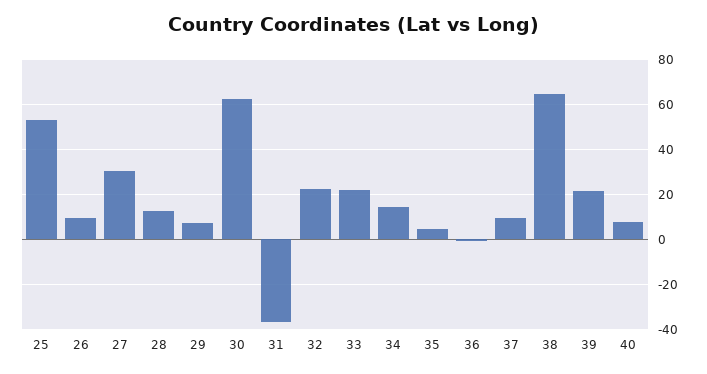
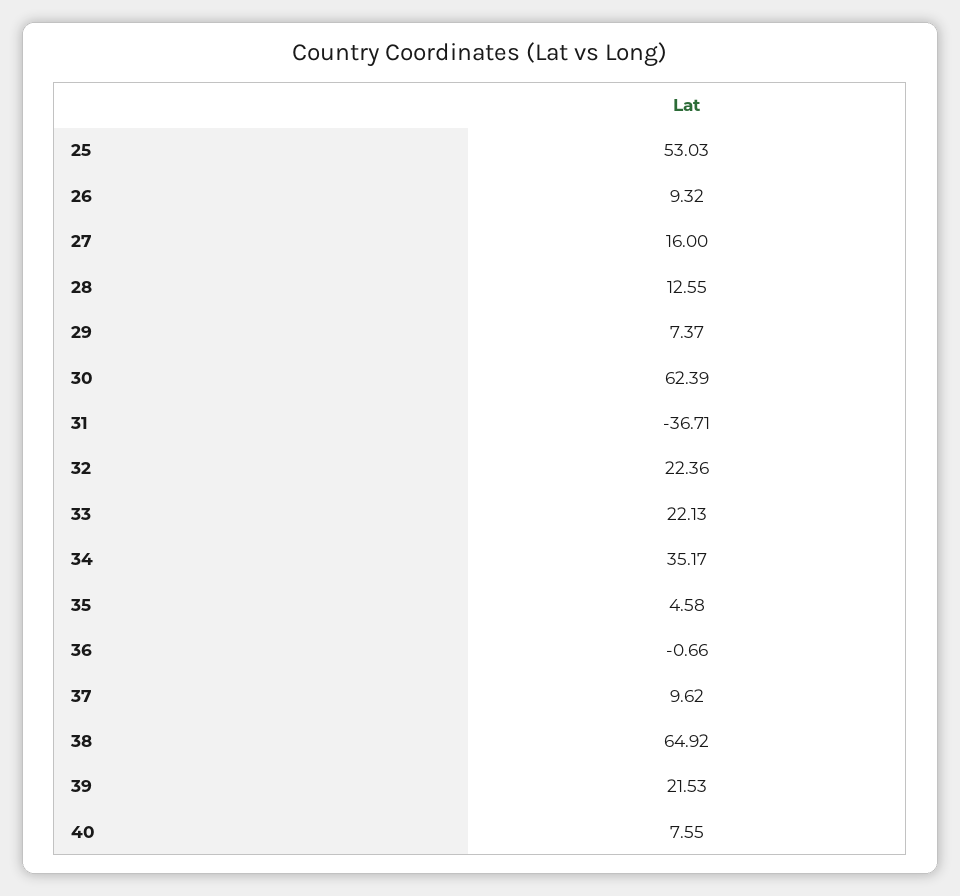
27: 30 -> 16
34: 15 -> 35.17

